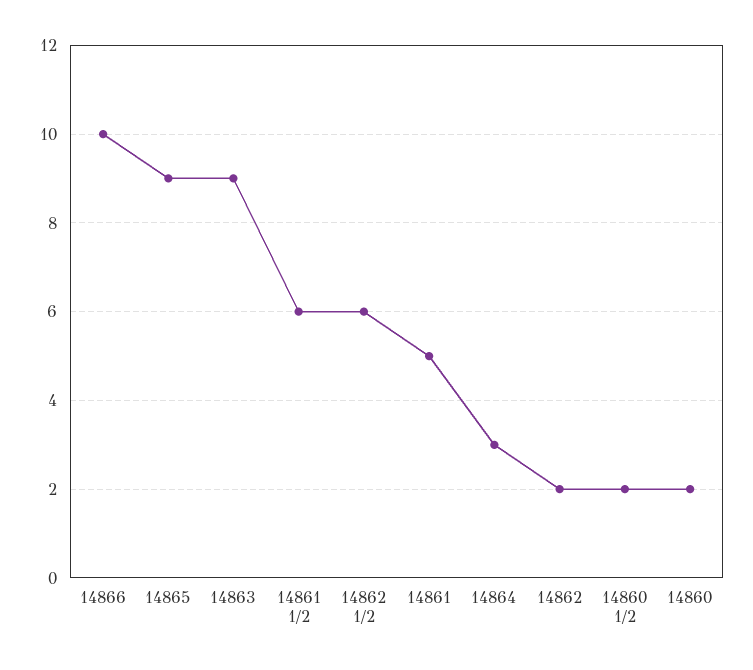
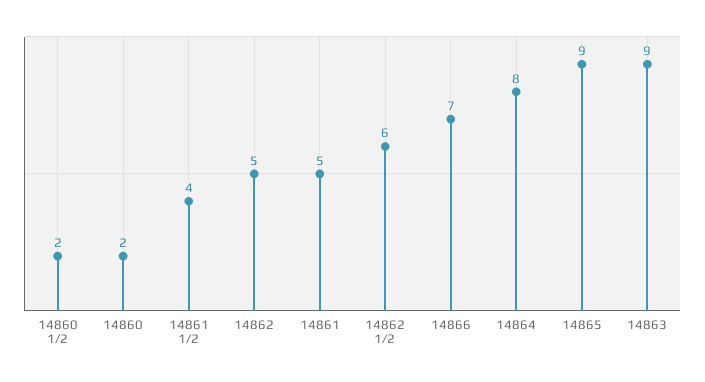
14866: 10 -> 7
14861 1/2: 6 -> 4
14864: 3 -> 8
14862: 2 -> 5

